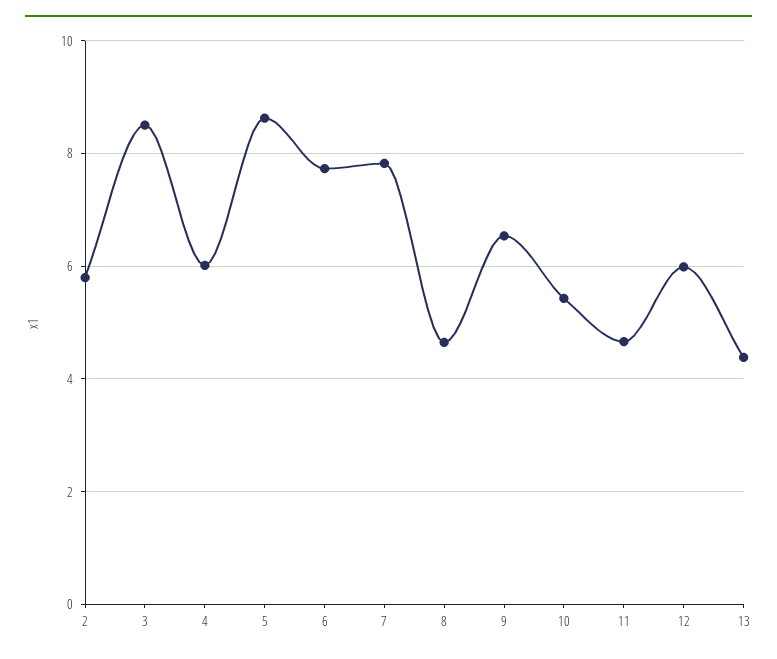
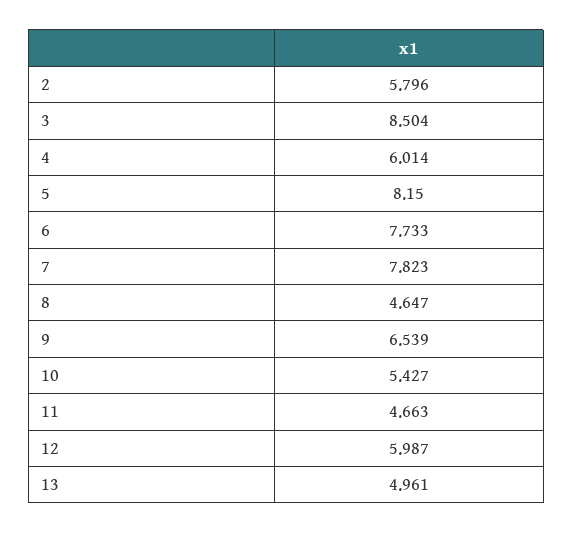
5: 8.6 -> 8.15
13: 4.4 -> 4.961

